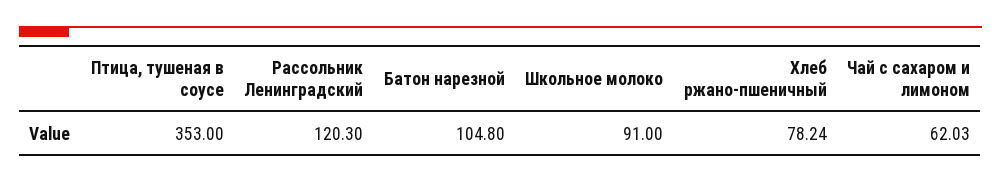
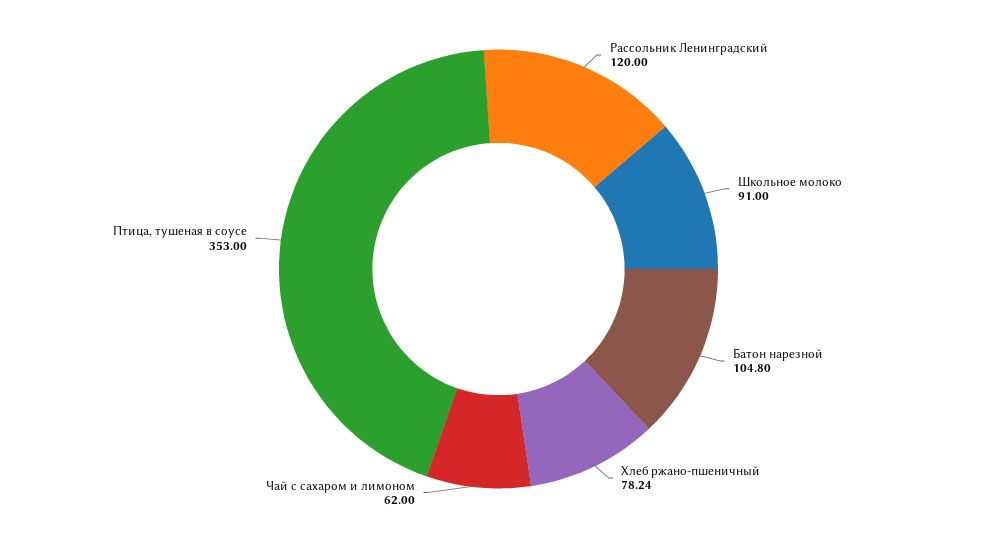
Рассольник Ленинградский: 120.3 -> 120
Чай с сахаром и лимоном: 62.03 -> 62

